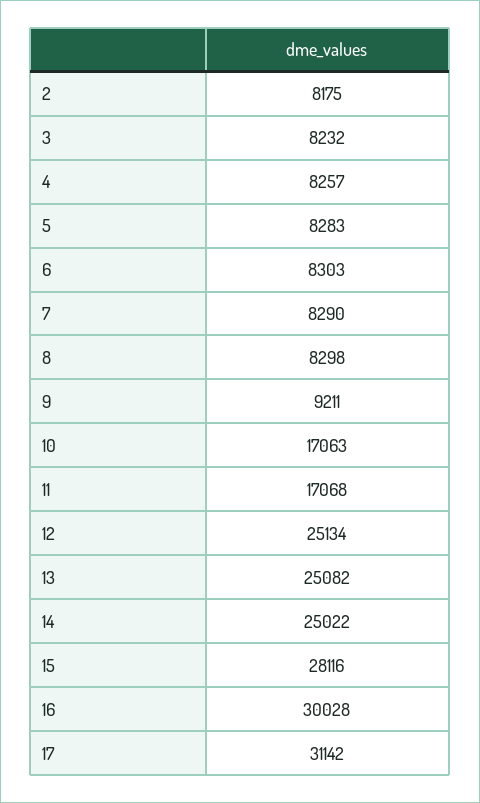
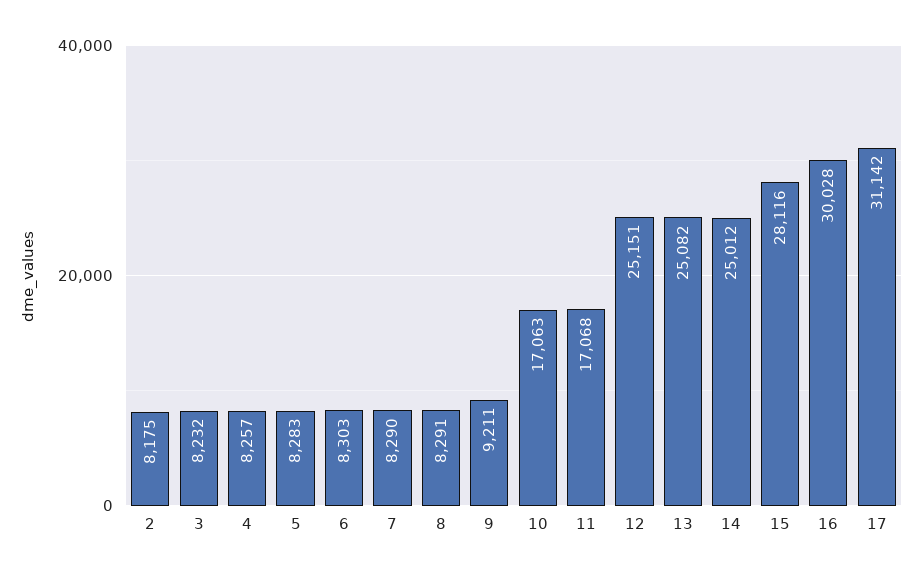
8: 8298 -> 8291
12: 25134 -> 25151
14: 25022 -> 25012

